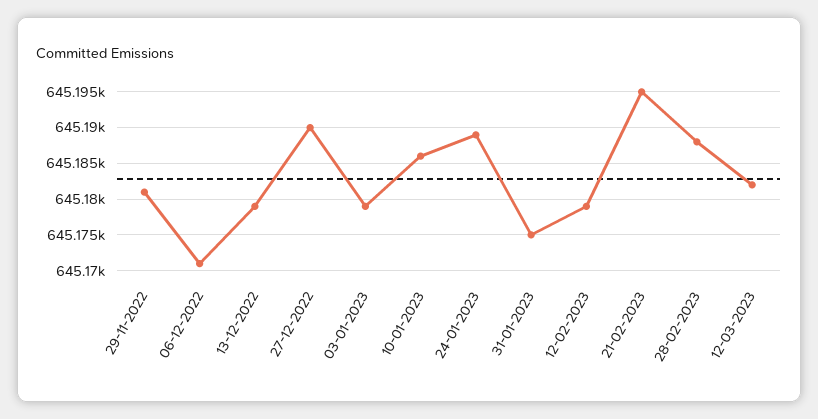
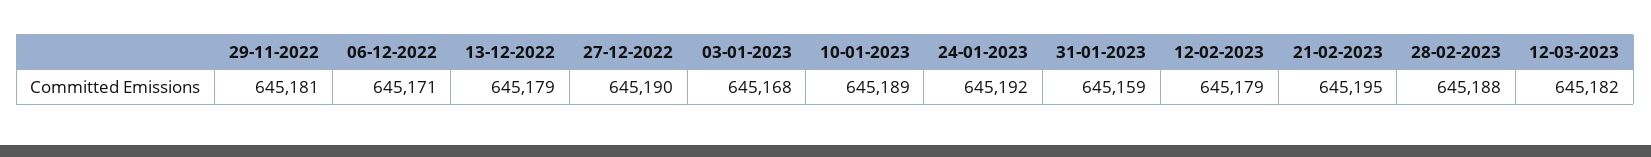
03-01-2023: 645179 -> 645168
10-01-2023: 645186 -> 645189
24-01-2023: 645189 -> 645192
31-01-2023: 645175 -> 645159

